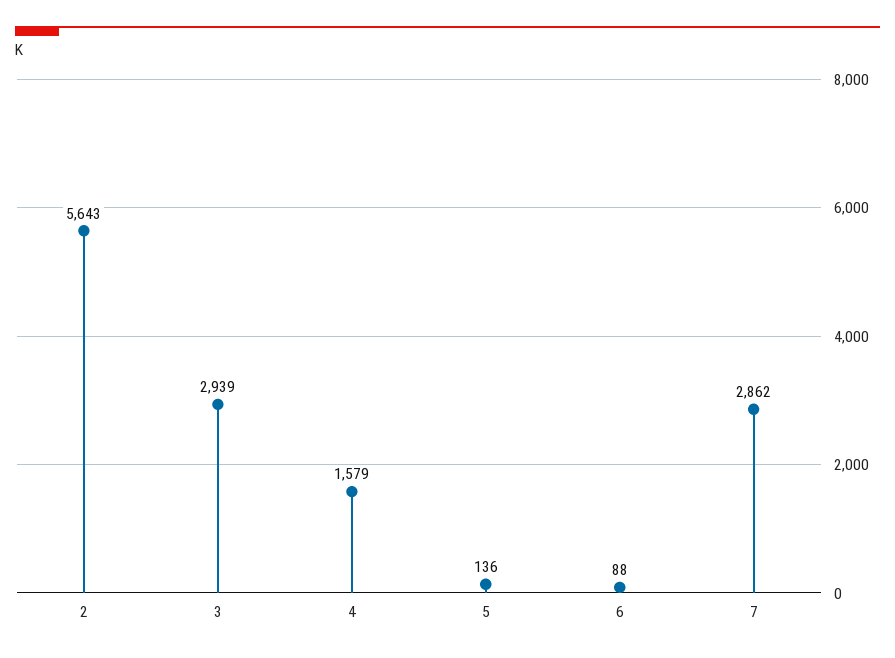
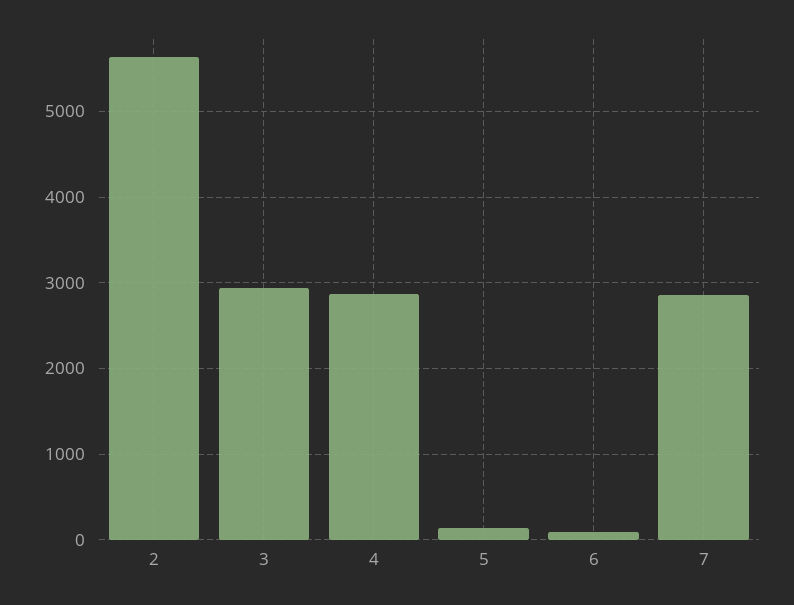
4: 1579 -> 2900

